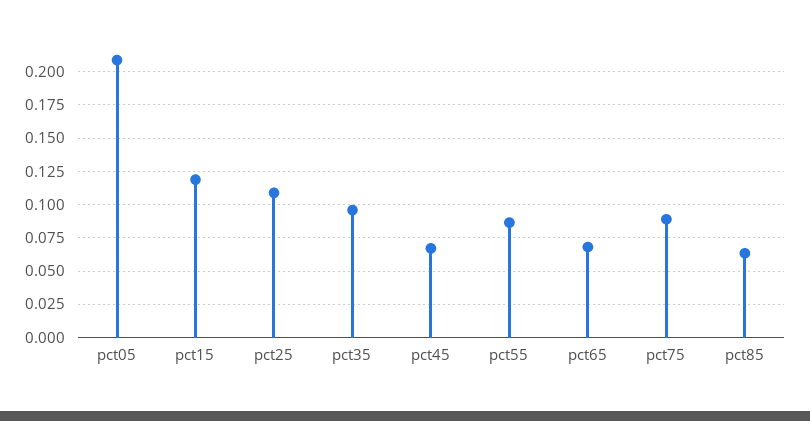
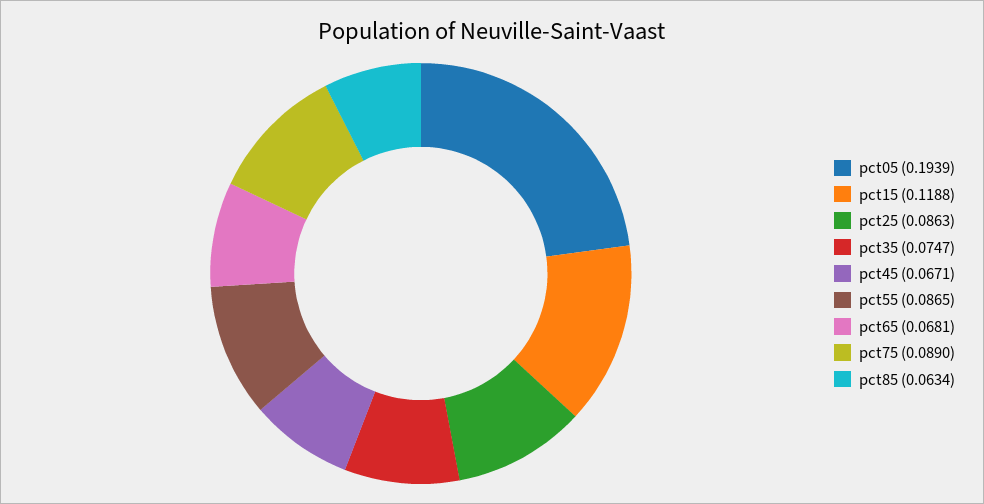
pct05: 0.21 -> 0.1939
pct25: 0.11 -> 0.0863
pct35: 0.095 -> 0.0747

